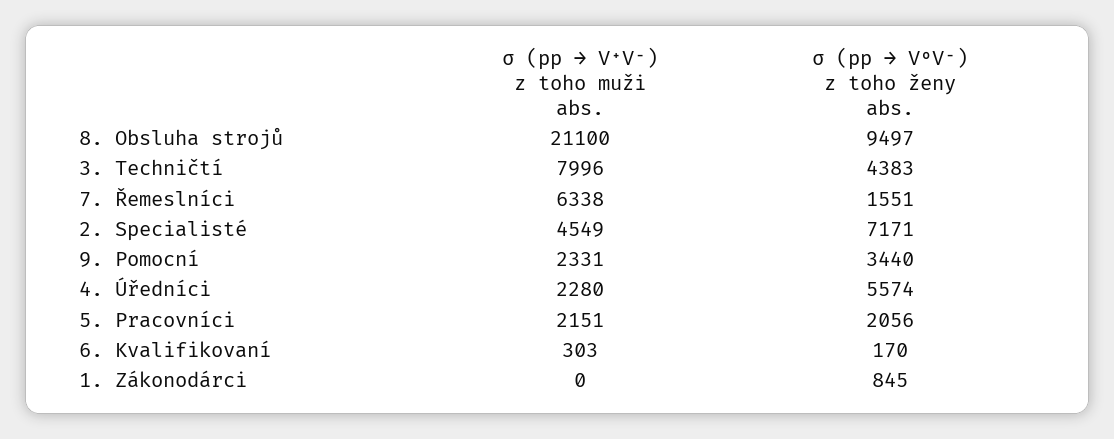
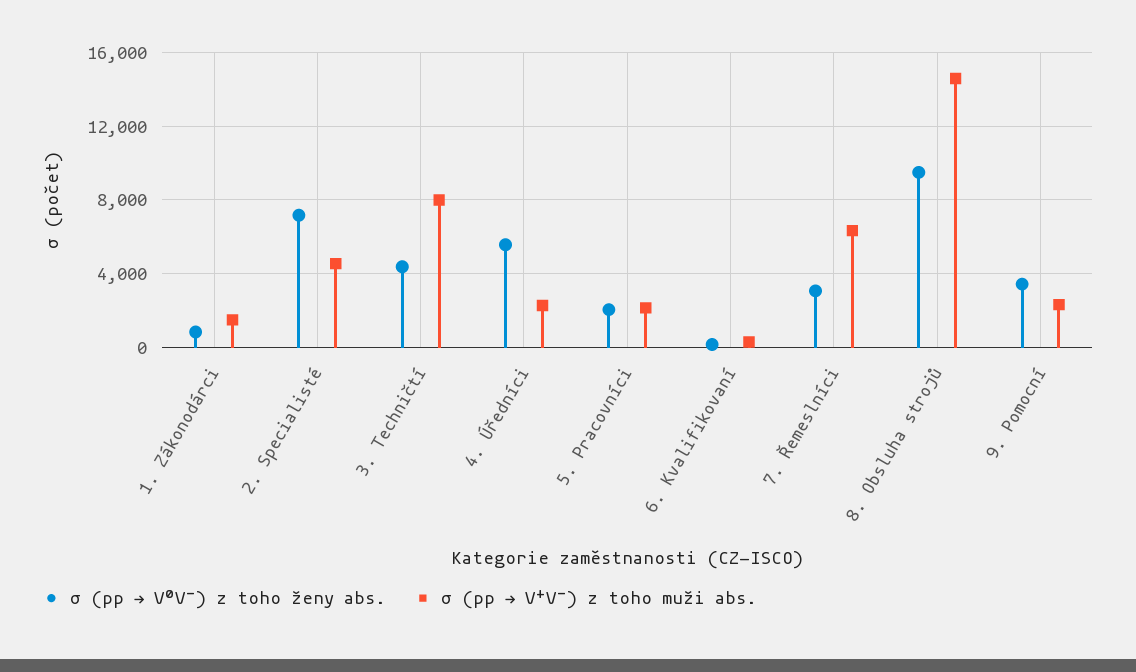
σ (pp → V⁺V⁻) z toho muži abs., 8. Obsluha strojů: 21100 -> 14500
σ (pp → V⁰V⁻) z toho ženy abs., 7. Řemeslníci: 1551 -> 3000
σ (pp → V⁺V⁻) z toho muži abs., 1. Zákonodárci: 0 -> 1500

